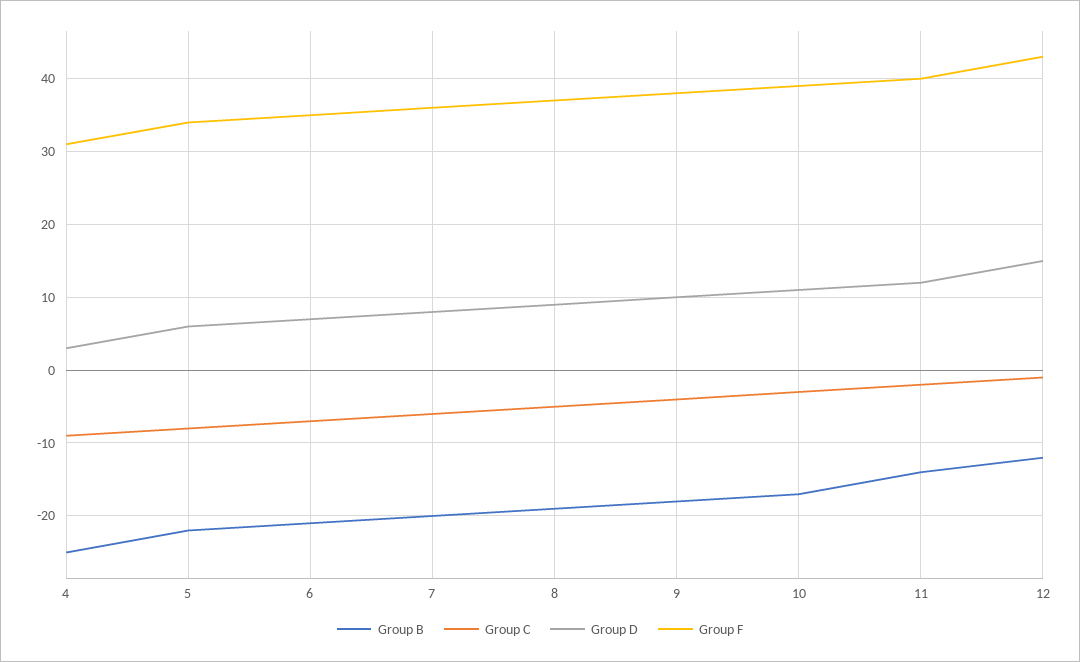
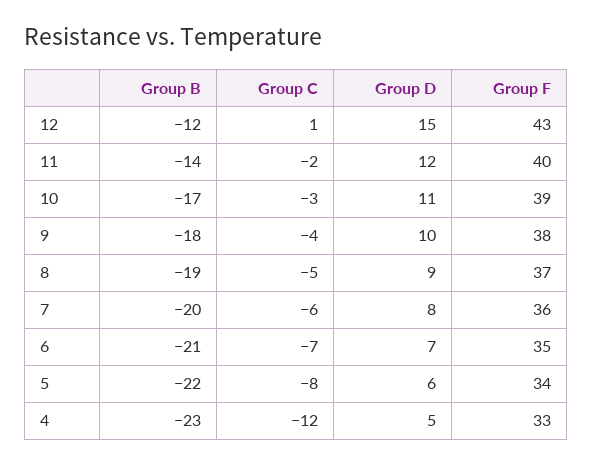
Group B, 4: -25 -> -23
Group C, 4: -9 -> -12
Group D, 4: 3 -> 5
Group F, 4: 31 -> 33
Group C, 12: -1 -> 1

